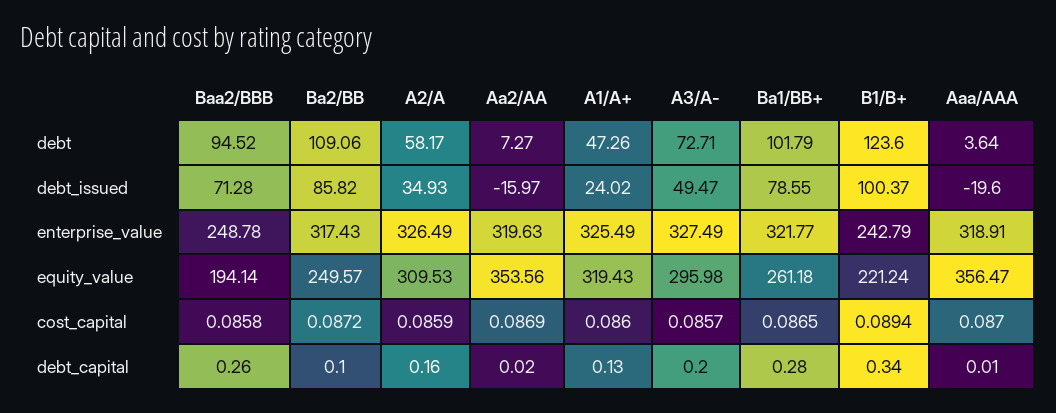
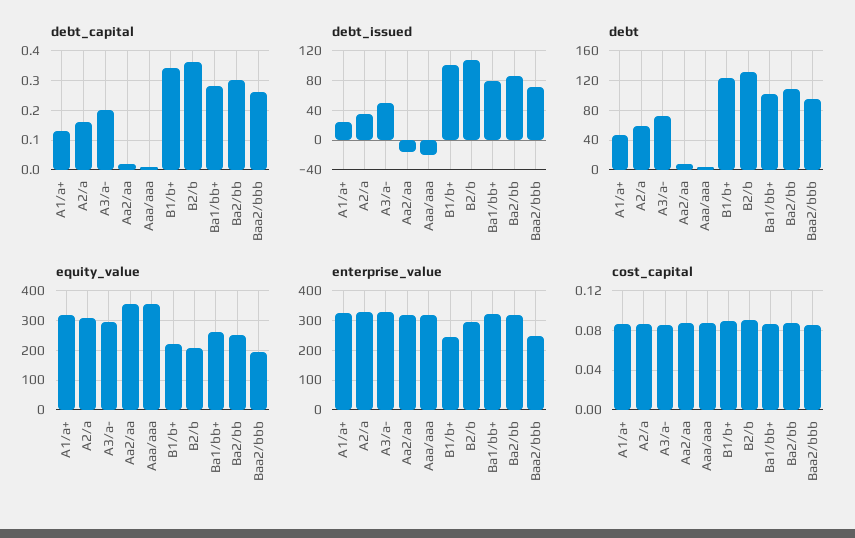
debt_capital, Ba2/BB: 0.1 -> 0.3
debt_capital, B2/b: none -> 0.35
debt_issued, B2/b: none -> 110
debt, B2/b: none -> 130
equity_value, B2/b: none -> 200
enterprise_value, B2/b: none -> 300
cost_capital, B2/b: none -> 0.09

